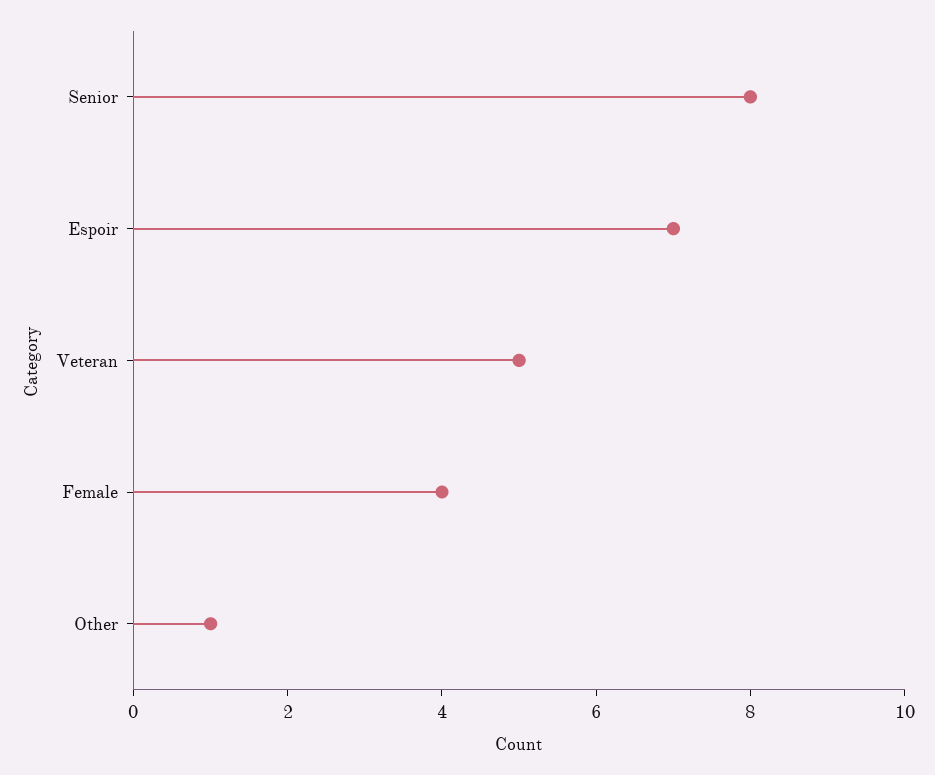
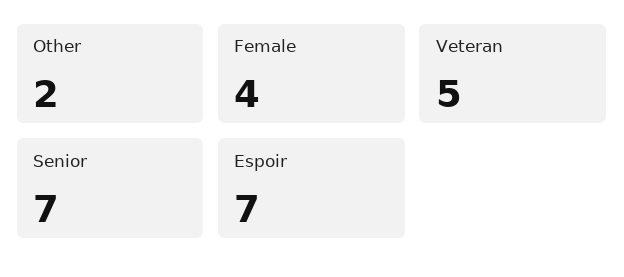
Senior: 8 -> 7
Other: 1 -> 2

